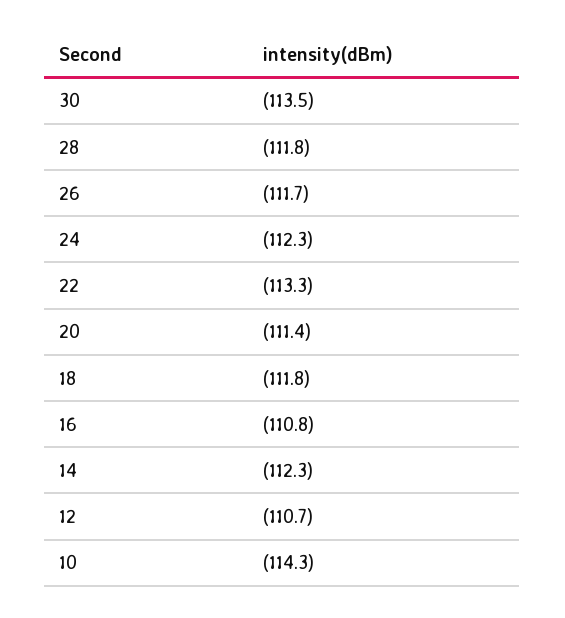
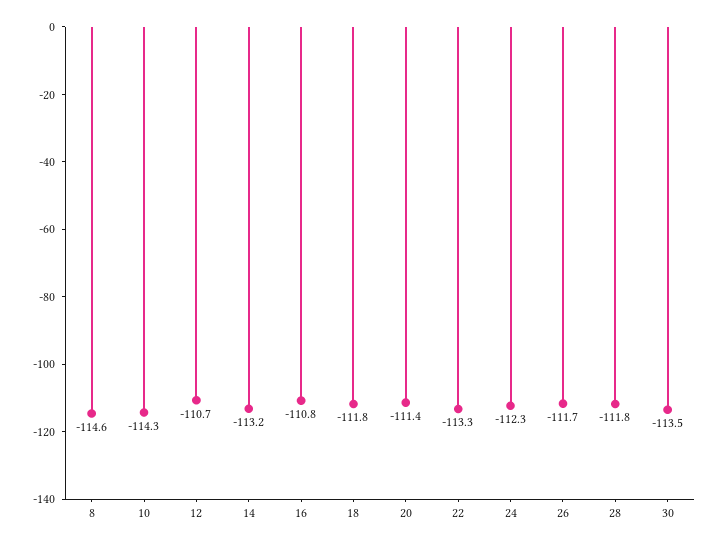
14: -112.3 -> -113.2
8: none -> -114.6

